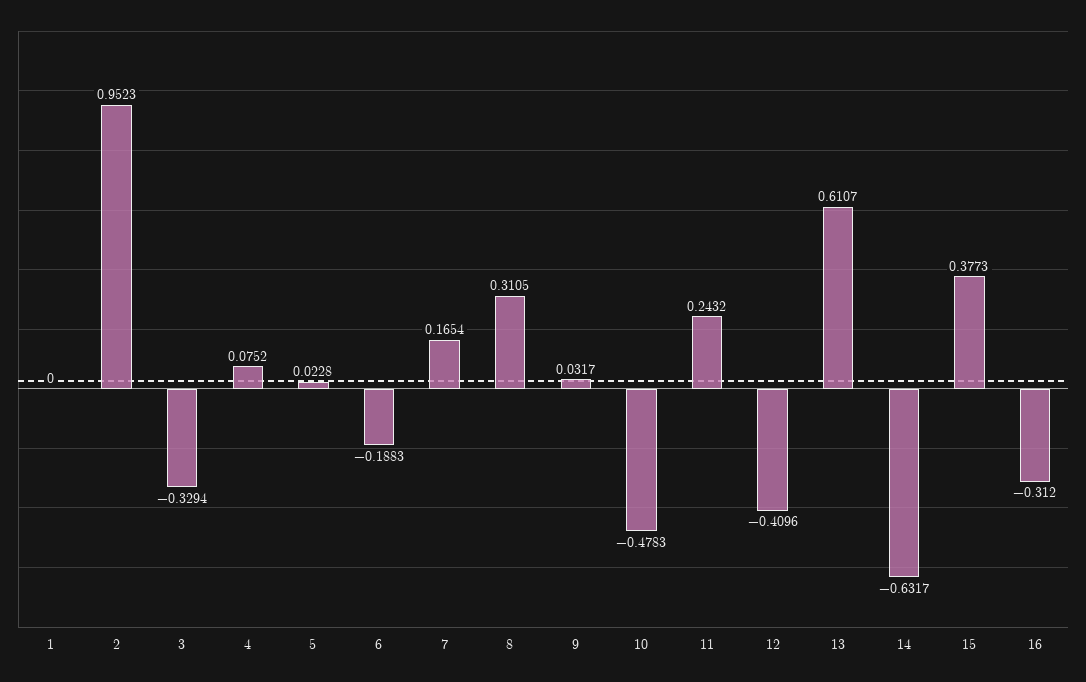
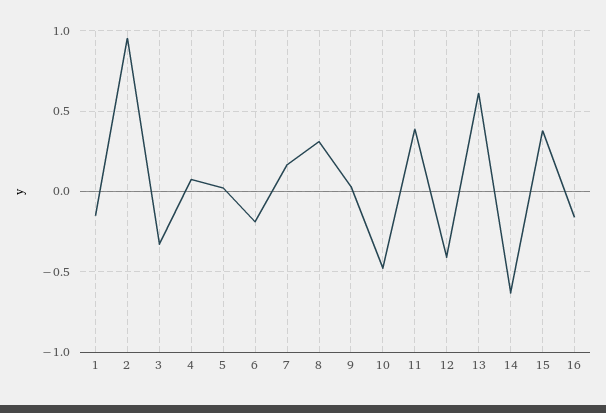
1: 0 -> -0.15
11: 0.2432 -> 0.4
16: -0.312 -> -0.15

